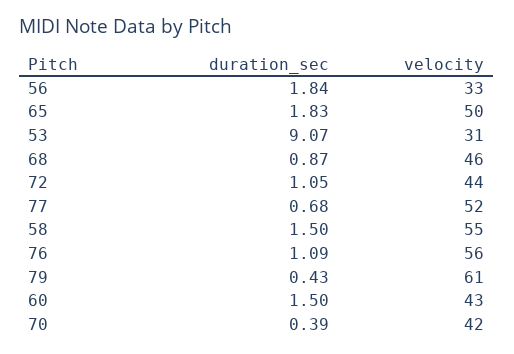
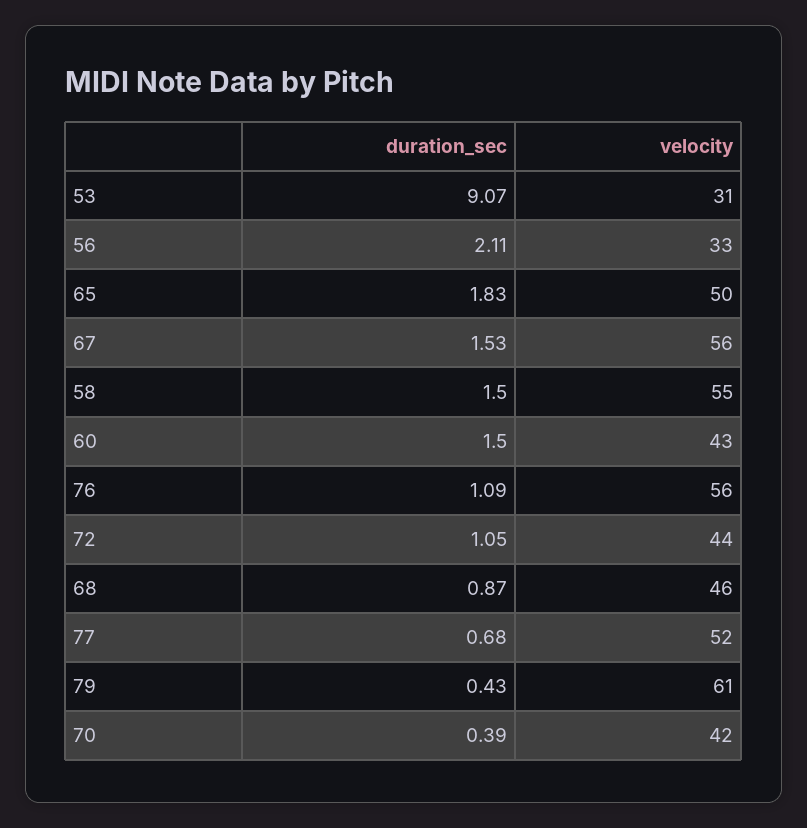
duration_sec, 56: 1.84 -> 2.11
duration_sec, 67: none -> 1.53
velocity, 67: none -> 56

